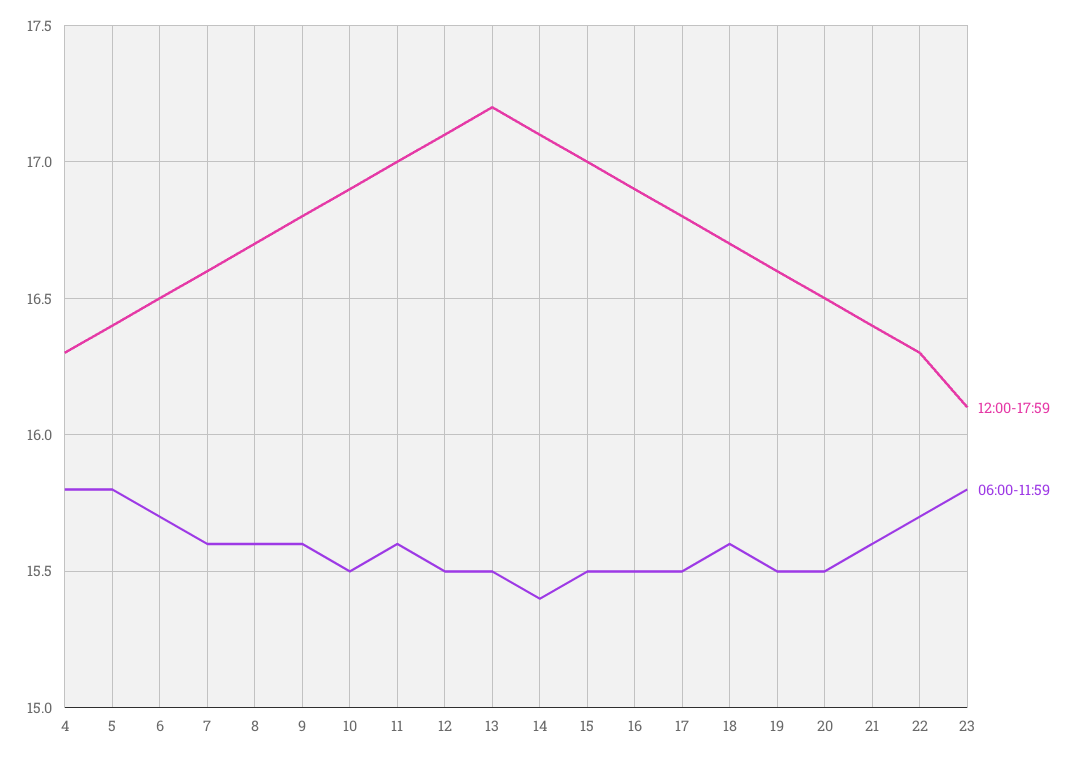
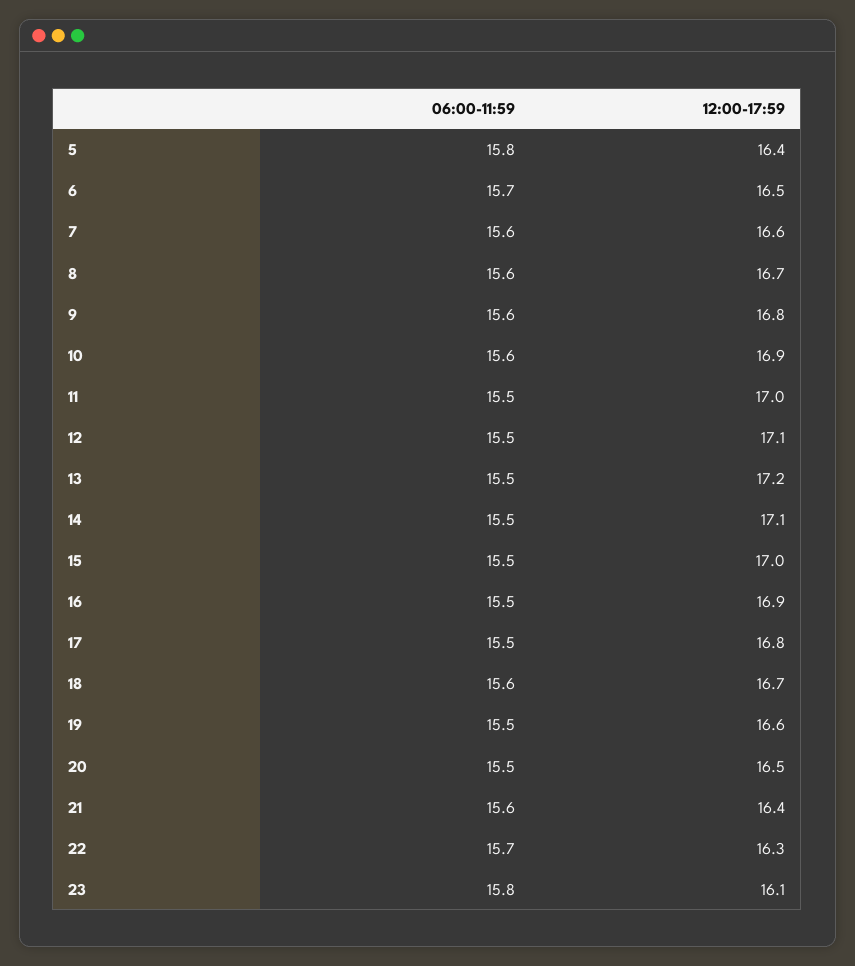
12:00-17:59, 4: 16.3 -> none
06:00-11:59, 4: 15.8 -> none
06:00-11:59, 10: 15.5 -> 15.6
06:00-11:59, 11: 15.6 -> 15.5
06:00-11:59, 14: 15.4 -> 15.5

